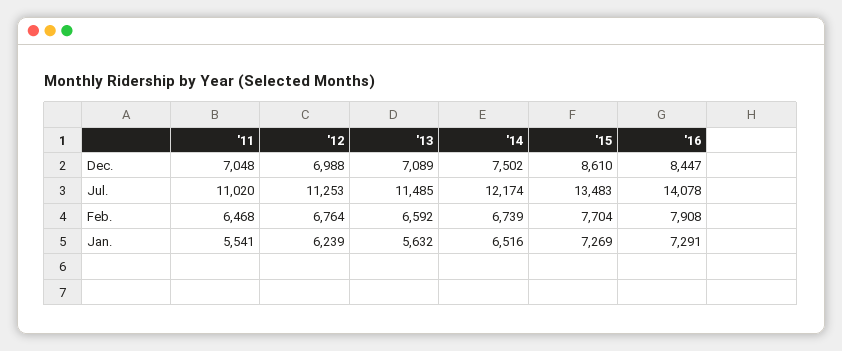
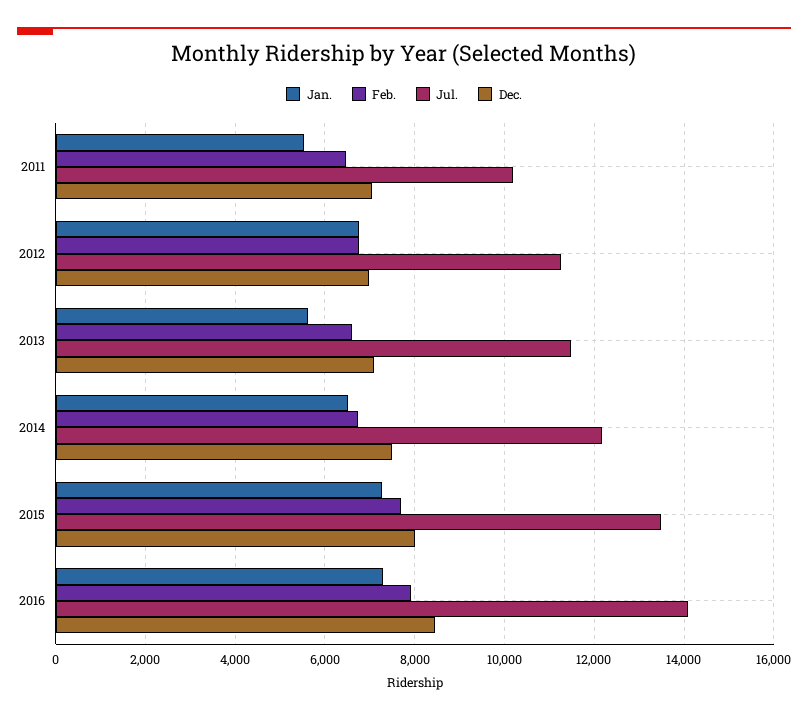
Dec., '15: 8610 -> 8000
Jul., '11: 11020 -> 10200
Jan., '12: 6239 -> 6800

